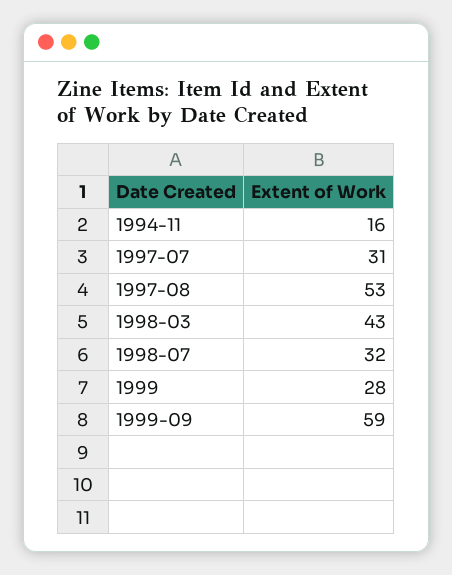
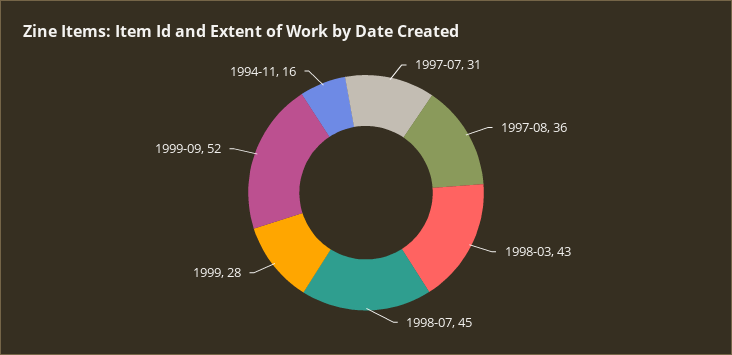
1997-08: 53 -> 36
1998-07: 32 -> 45
1999-09: 59 -> 52

